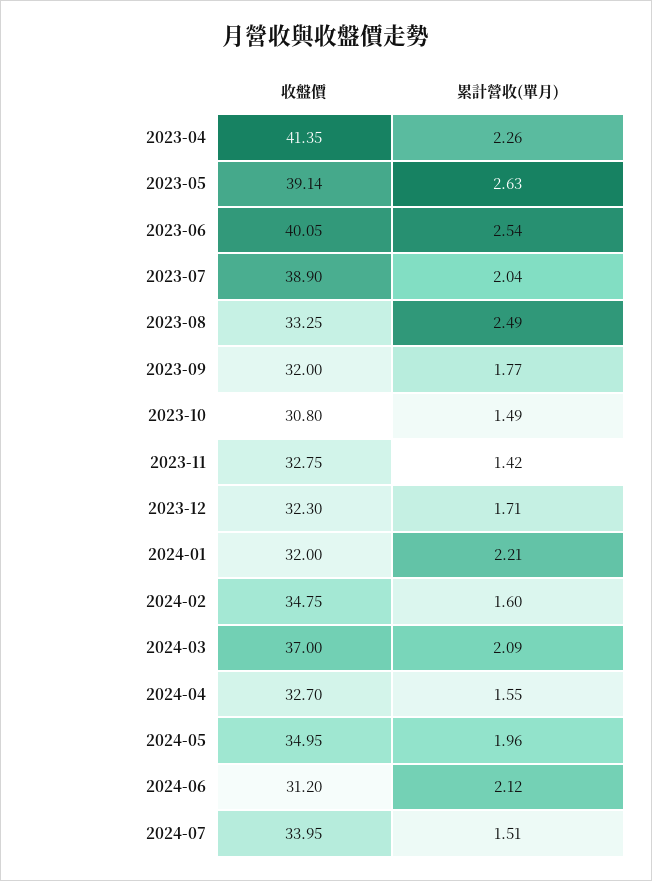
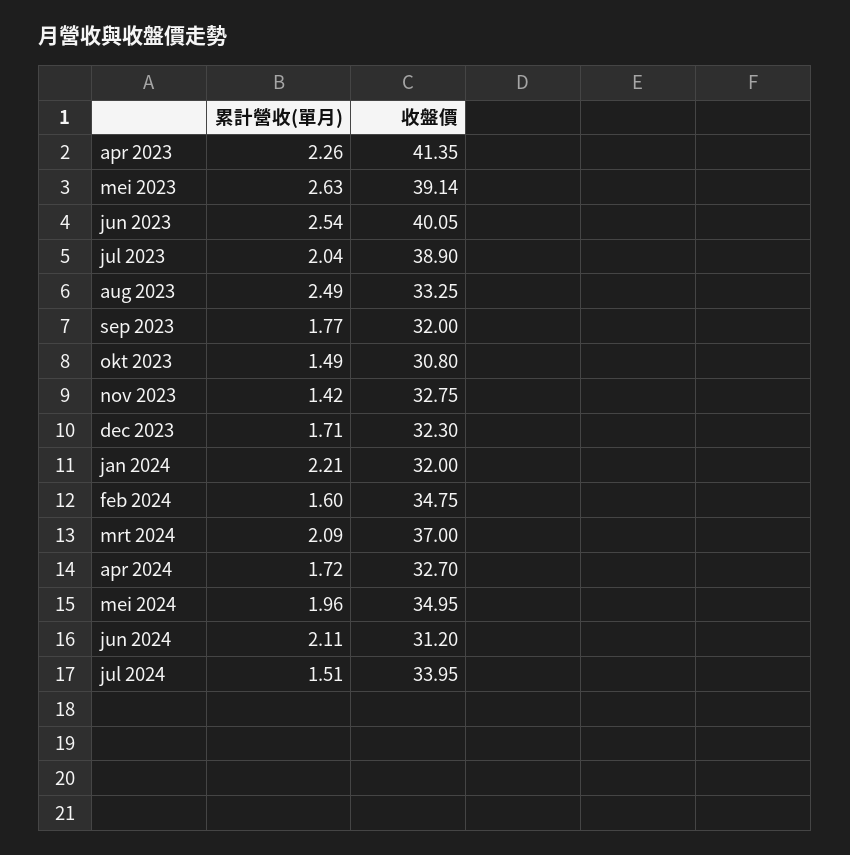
累計營收(單月), 2024-04: 1.55 -> 1.72
累計營收(單月), 2024-06: 2.12 -> 2.11

